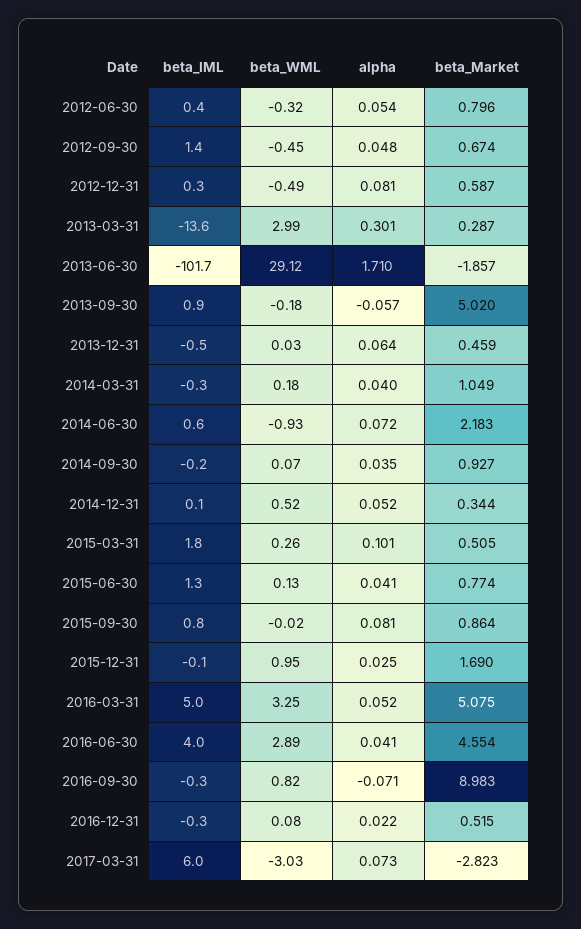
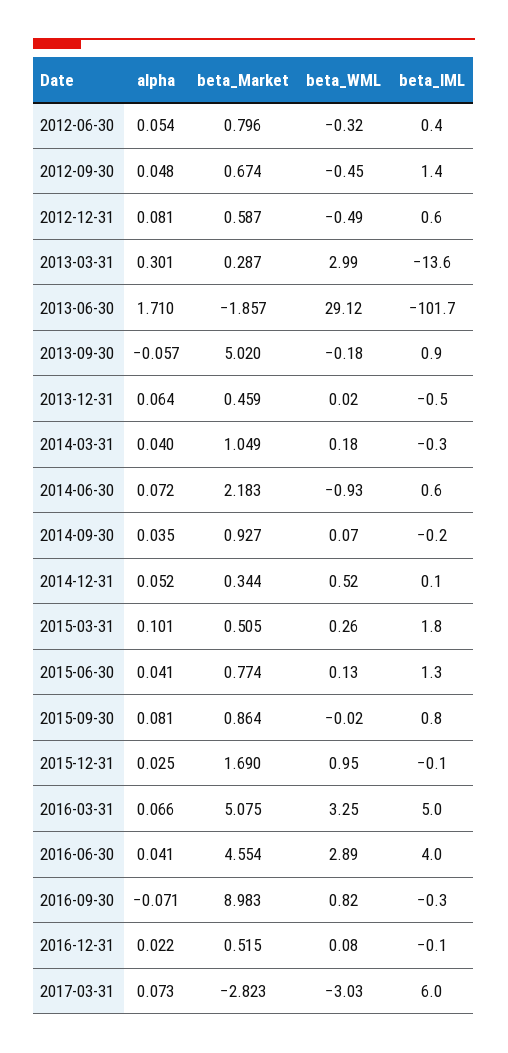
beta_IML, 2012-12-31: 0.3 -> 0.6
beta_WML, 2013-12-31: 0.03 -> 0.02
alpha, 2016-03-31: 0.052 -> 0.066
beta_IML, 2016-12-31: -0.3 -> -0.1

